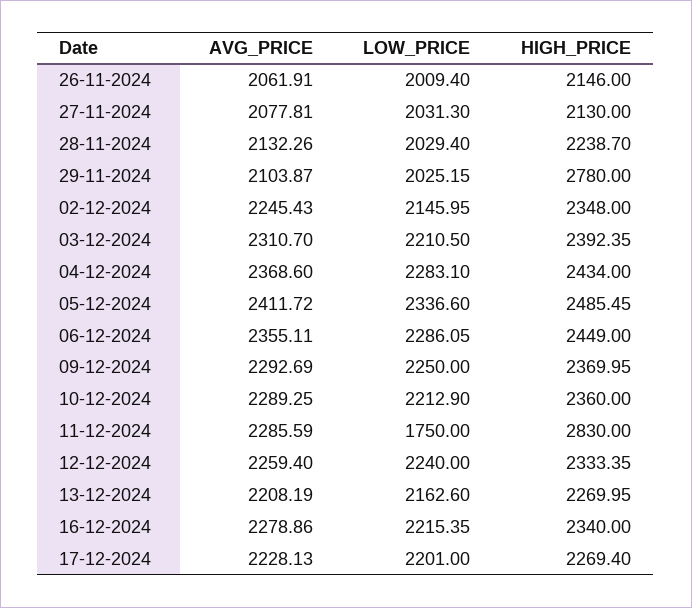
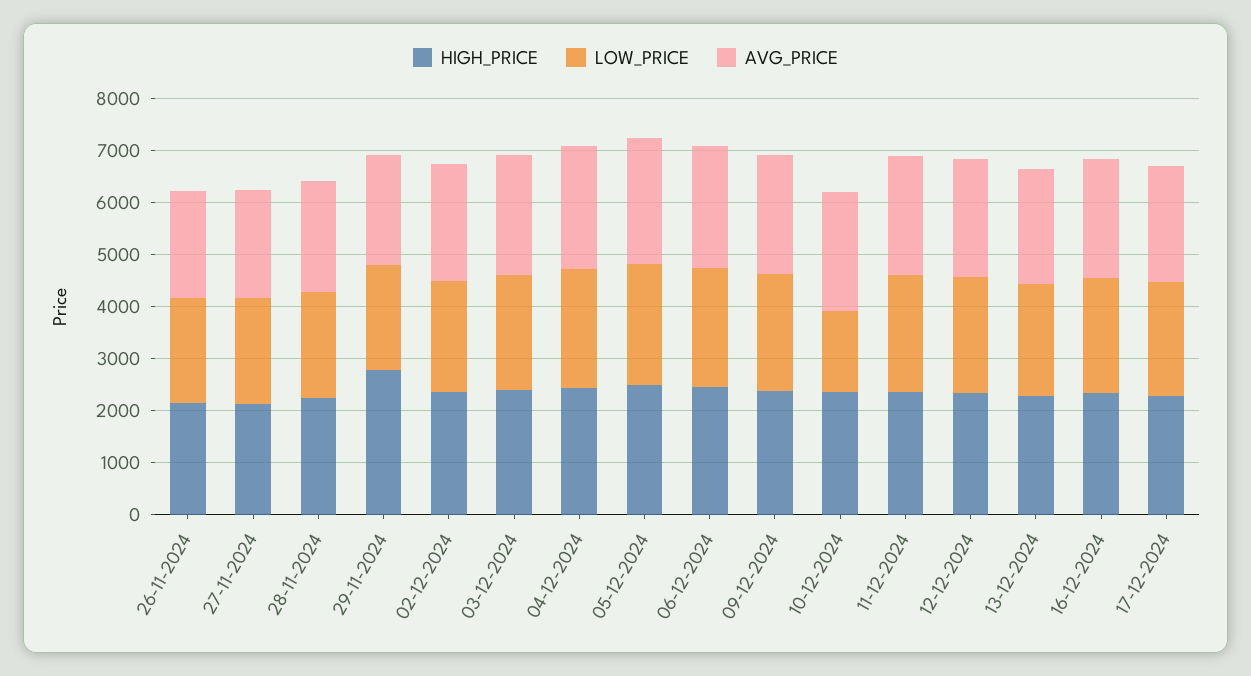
LOW_PRICE, 10-12-2024: 2212.9 -> 1600
LOW_PRICE, 11-12-2024: 1750 -> 2200
HIGH_PRICE, 11-12-2024: 2830 -> 2400

